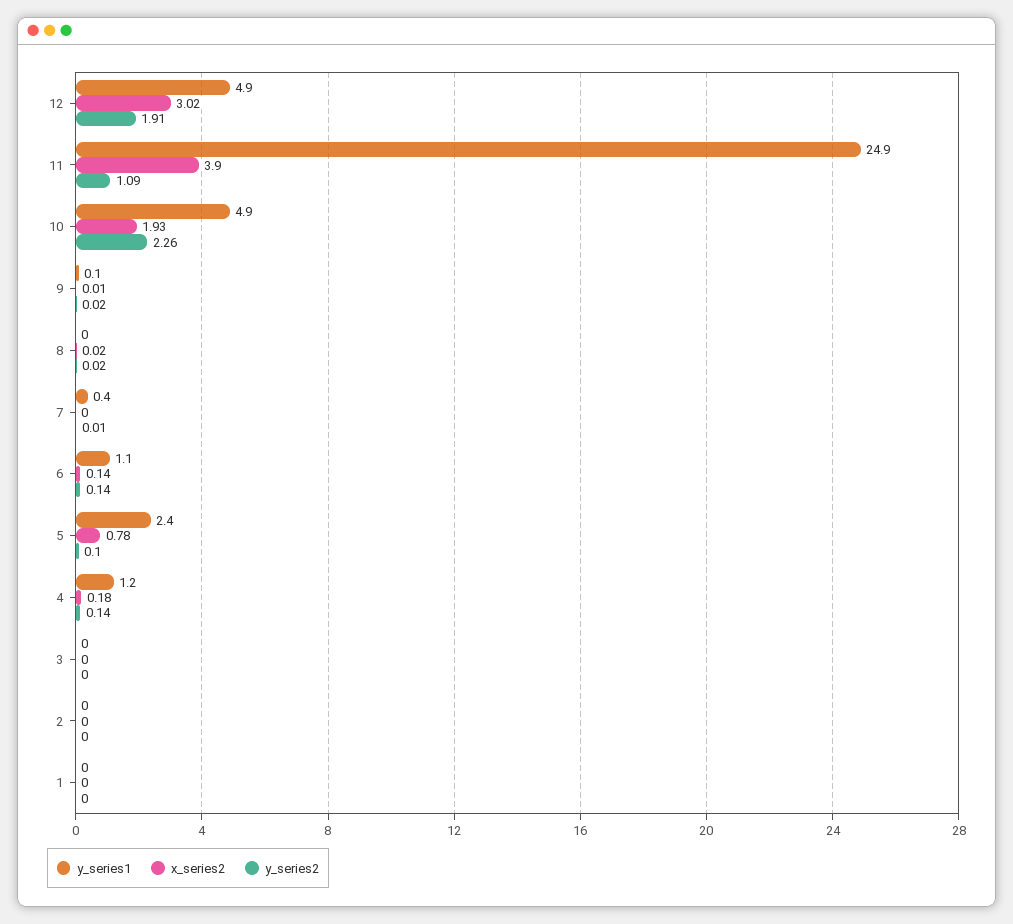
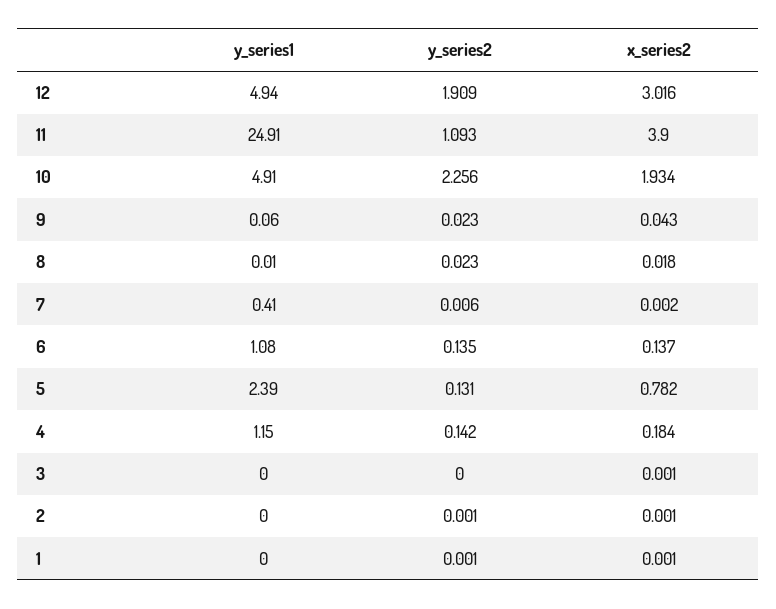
x_series2, 9: 0.01 -> 0.043
y_series2, 5: 0.1 -> 0.131

